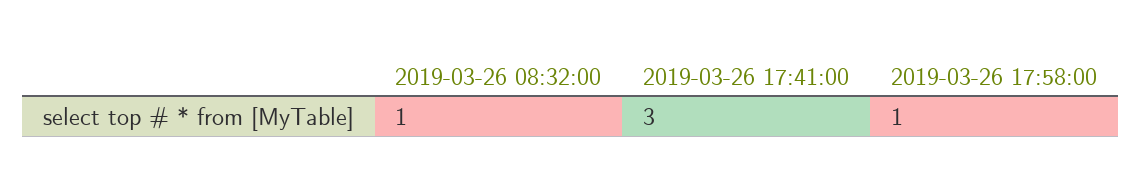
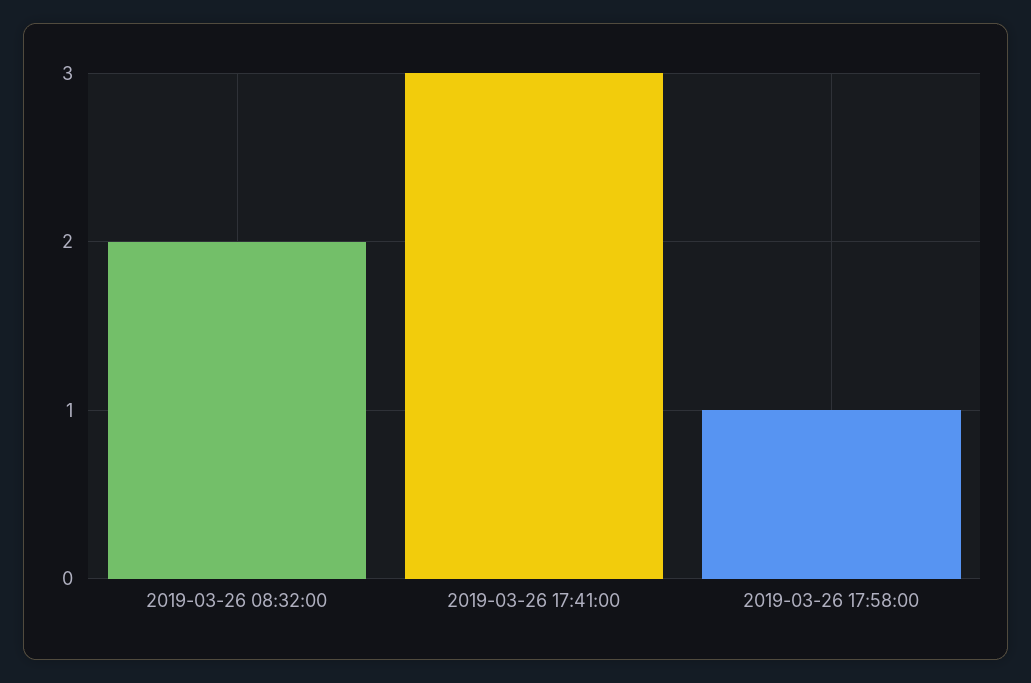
2019-03-26 08:32:00: 1 -> 2

